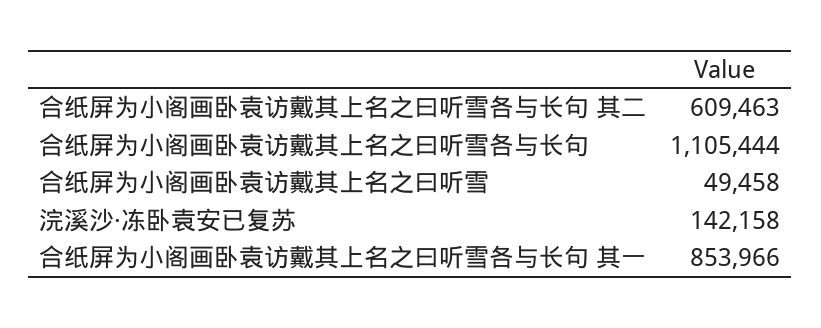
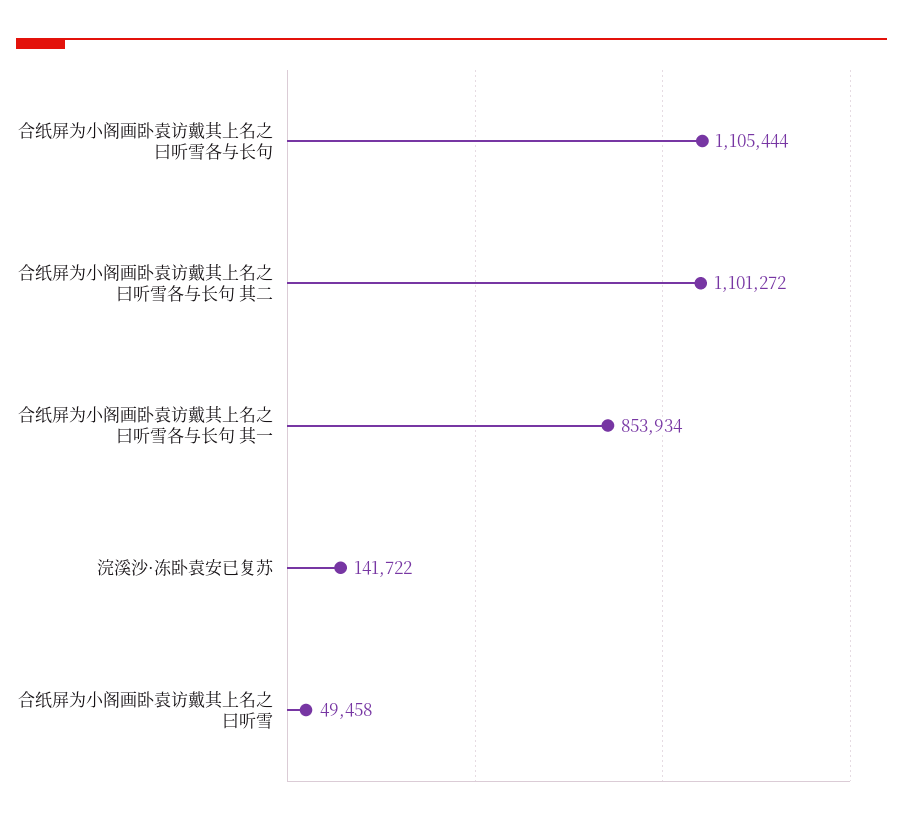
合纸屏为小阁画卧袁访戴其上名之曰听雪各与长句 其二: 609463 -> 1101272
浣溪沙·冻卧袁安已复苏: 142158 -> 141722
合纸屏为小阁画卧袁访戴其上名之曰听雪各与长句 其一: 853966 -> 853934

